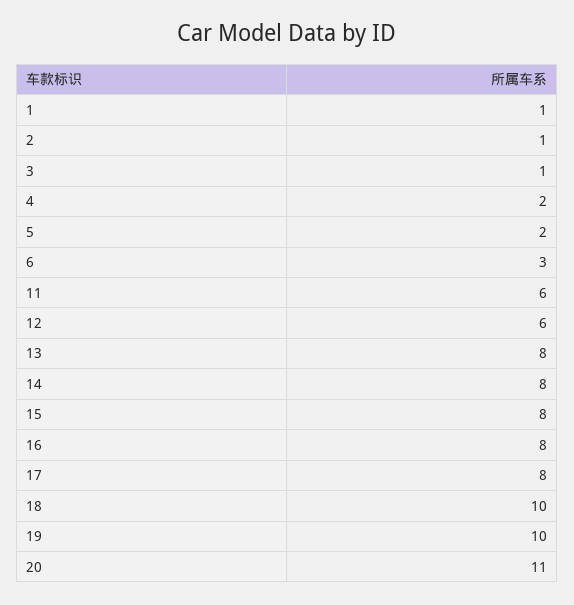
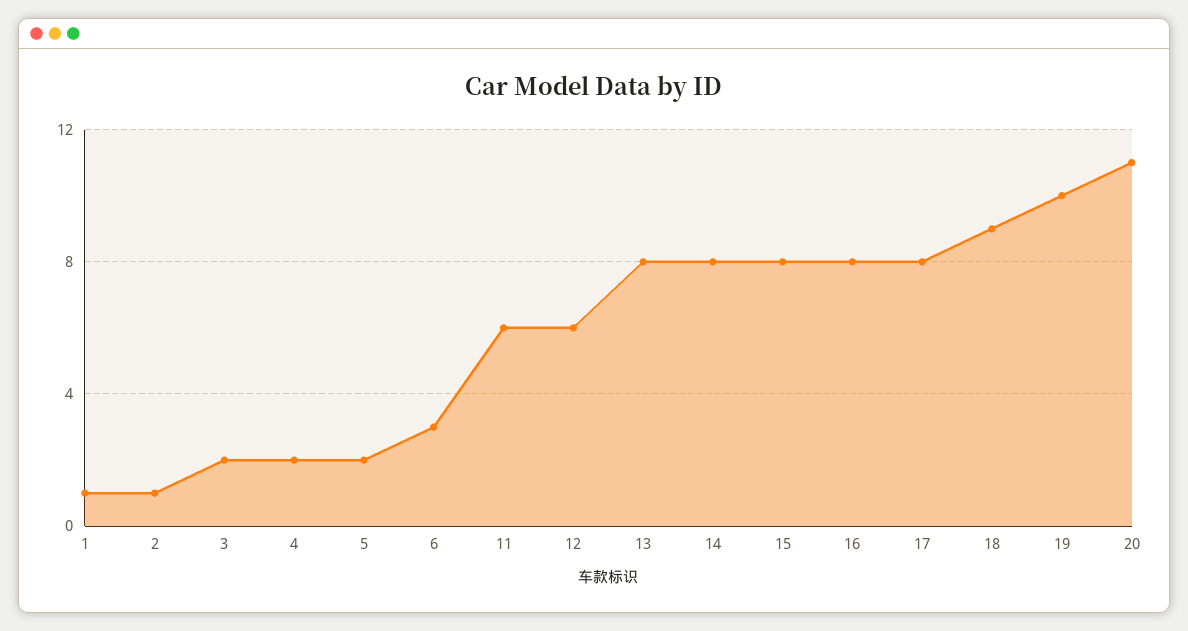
3: 1 -> 2
18: 10 -> 9

